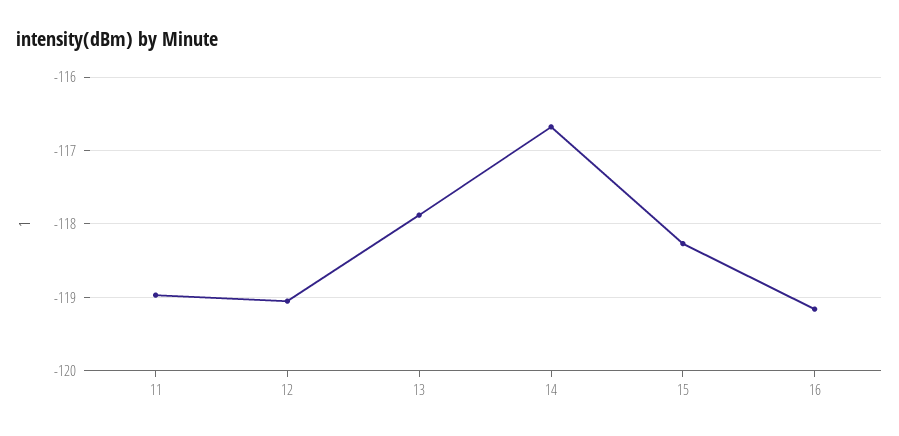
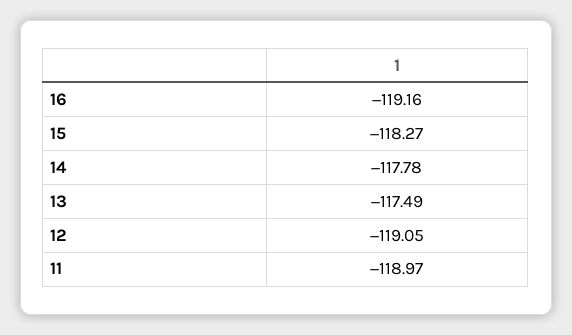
13: -117.9 -> -117.49
14: -116.7 -> -117.78

